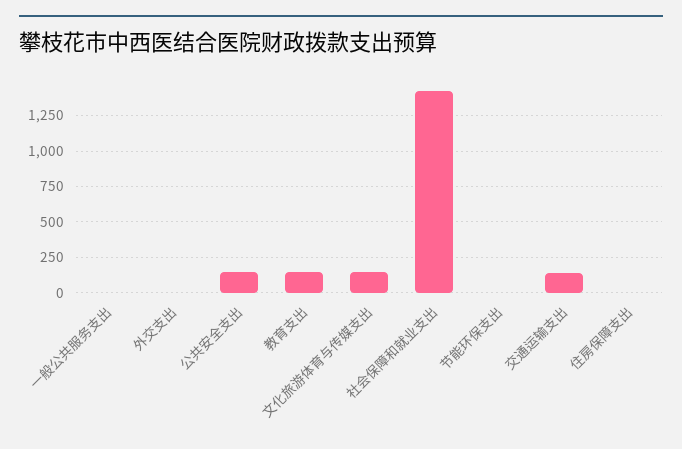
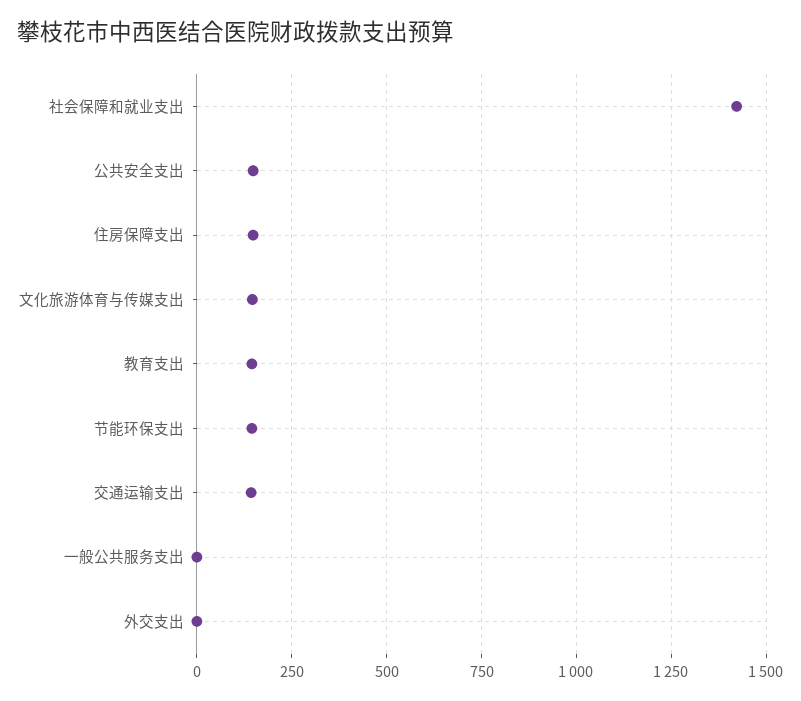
节能环保支出: 0 -> 150
住房保障支出: 0 -> 150

